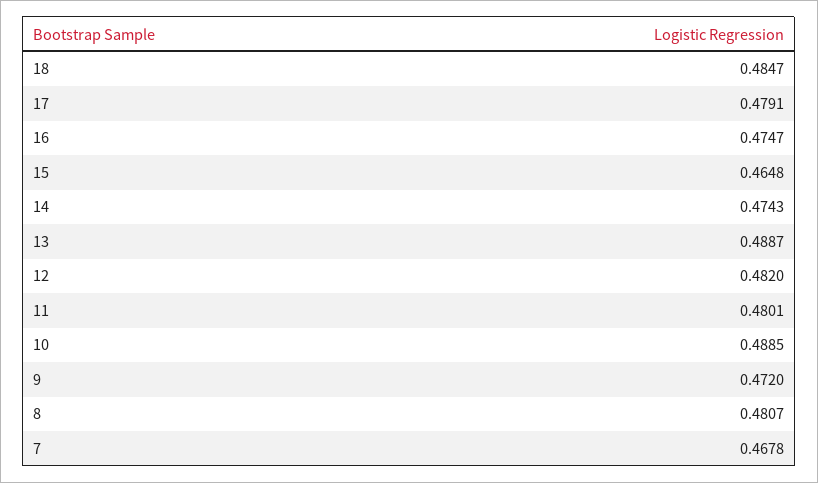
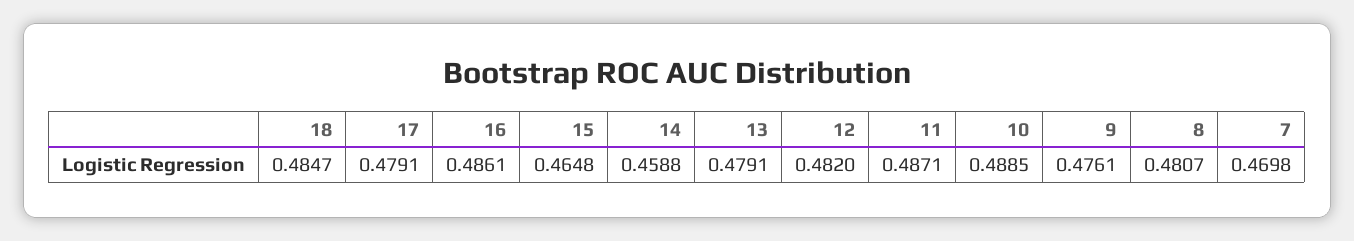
16: 0.4747 -> 0.4861
14: 0.4743 -> 0.4588
13: 0.4887 -> 0.4791
11: 0.4801 -> 0.4871
9: 0.472 -> 0.4761
7: 0.4678 -> 0.4698

